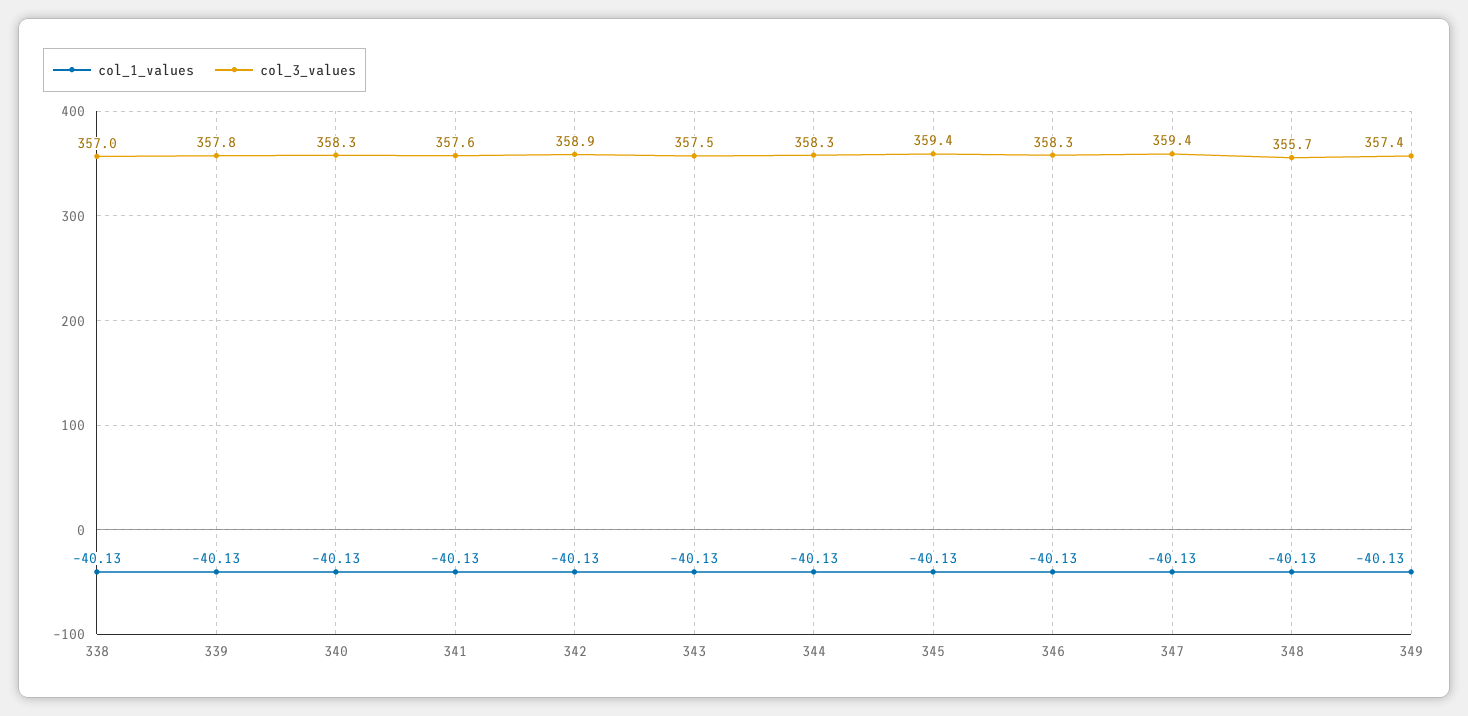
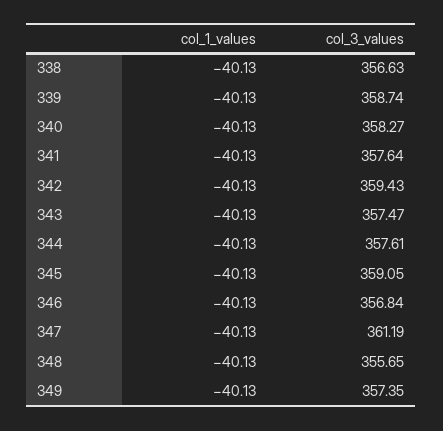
col_3_values, 338: 357 -> 356.63
col_3_values, 339: 357.8 -> 358.74
col_3_values, 342: 358.9 -> 359.43
col_3_values, 344: 358.3 -> 357.61
col_3_values, 345: 359.4 -> 359.05
col_3_values, 346: 358.3 -> 356.84
col_3_values, 347: 359.4 -> 361.19

